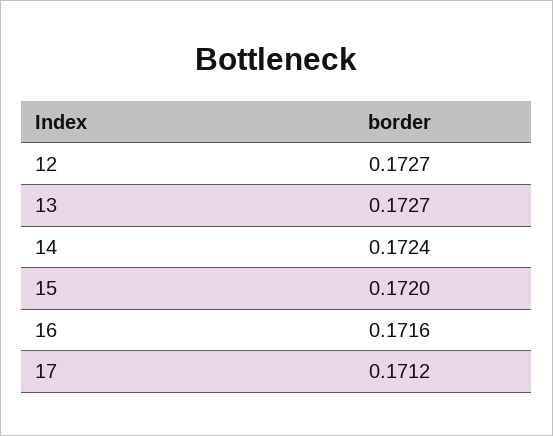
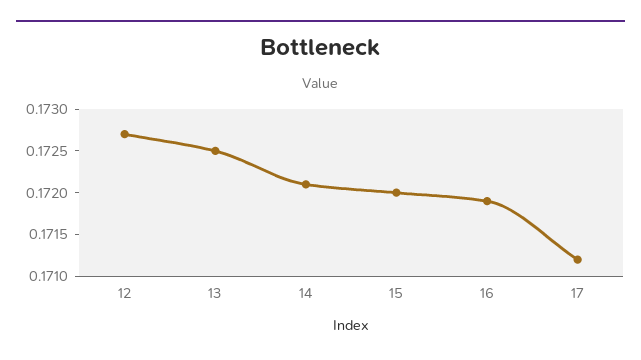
13: 0.1727 -> 0.1725
14: 0.1724 -> 0.1721
16: 0.1716 -> 0.1719

